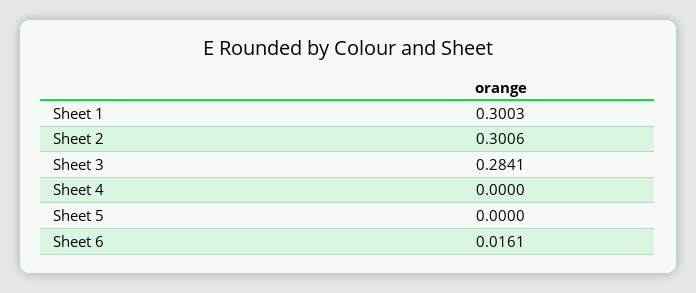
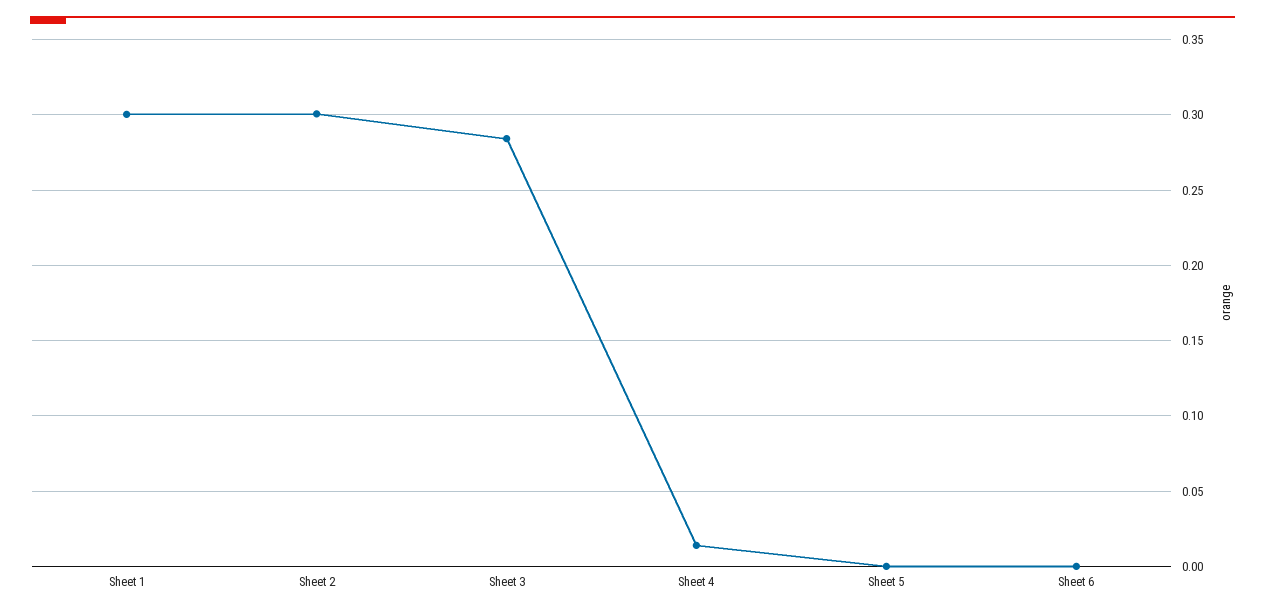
Sheet 4: 0 -> 0.015
Sheet 6: 0.0161 -> 0

